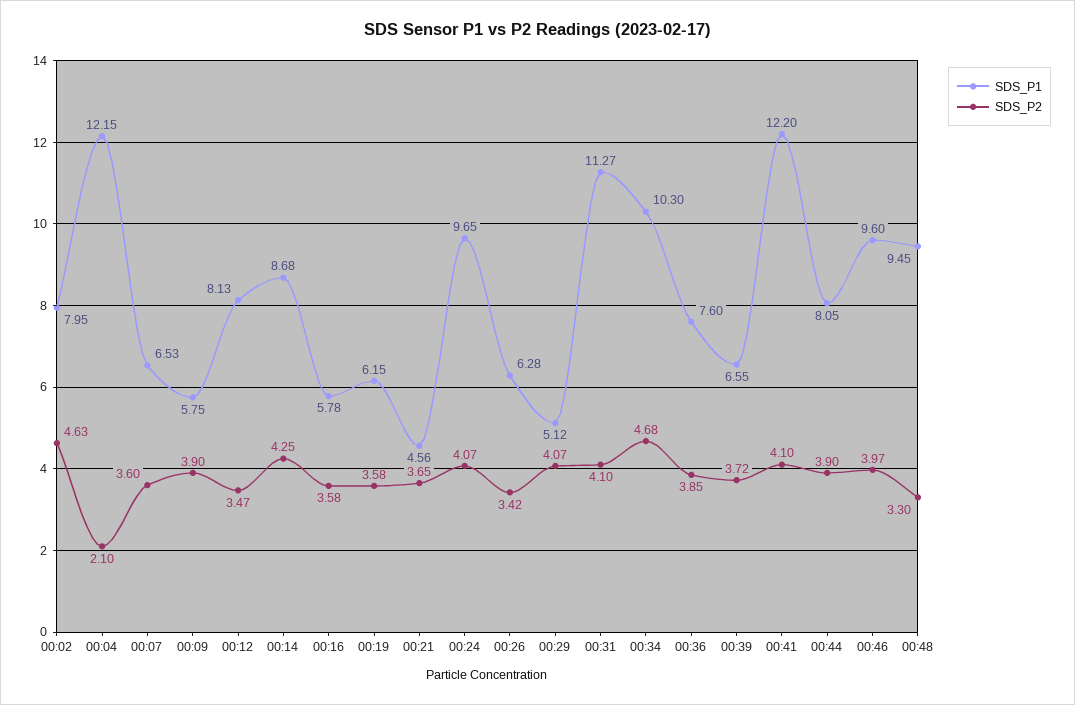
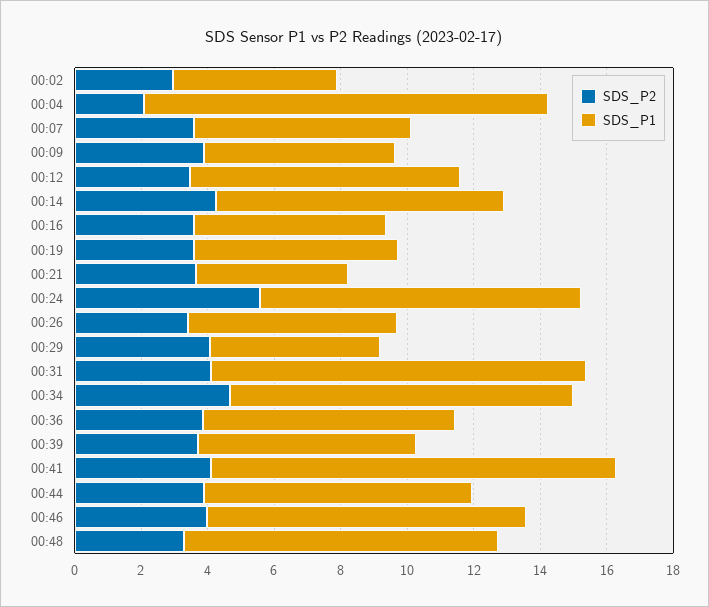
SDS_P1, 00:02: 7.95 -> 5
SDS_P2, 00:02: 4.63 -> 3
SDS_P2, 00:24: 4.07 -> 5.5

